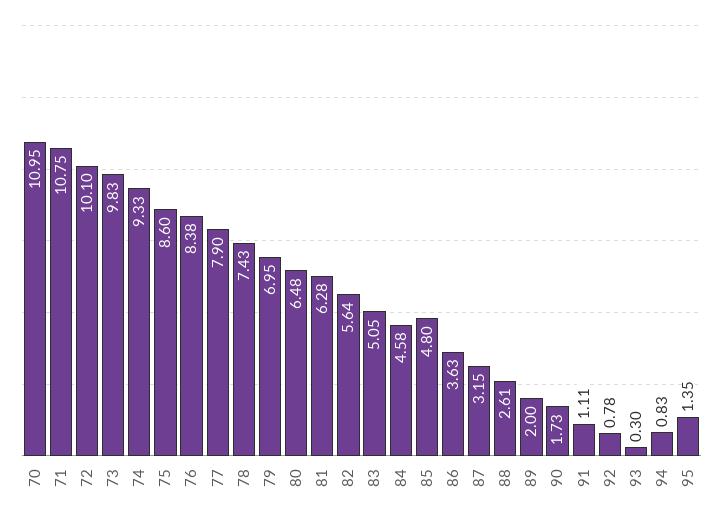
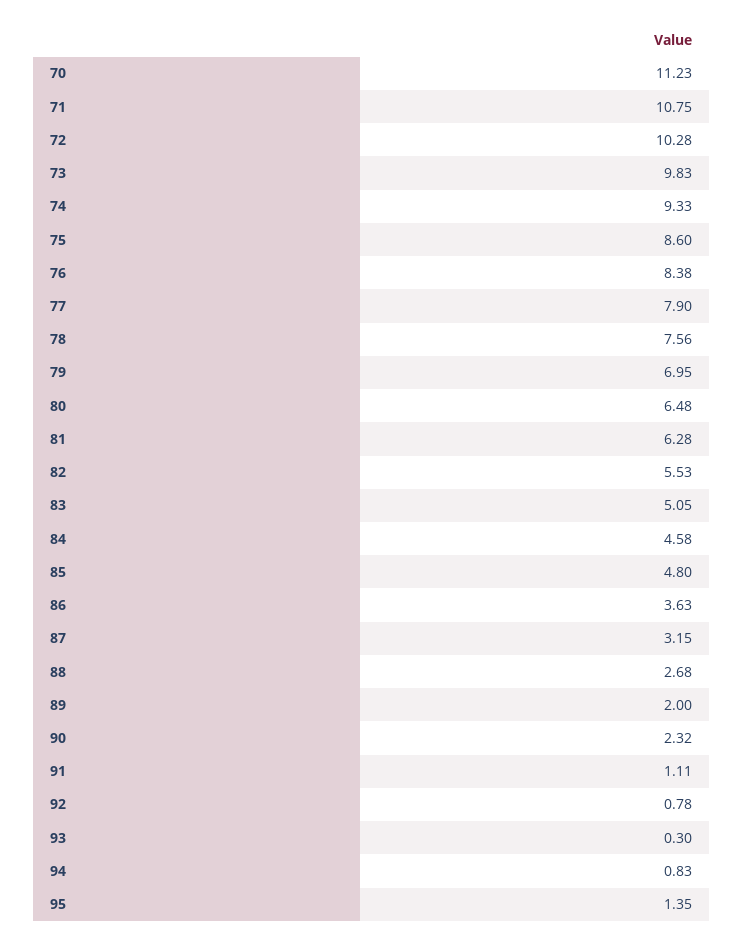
70: 10.95 -> 11.23
72: 10.1 -> 10.28
78: 7.43 -> 7.56
82: 5.64 -> 5.53
88: 2.61 -> 2.68
90: 1.73 -> 2.32

